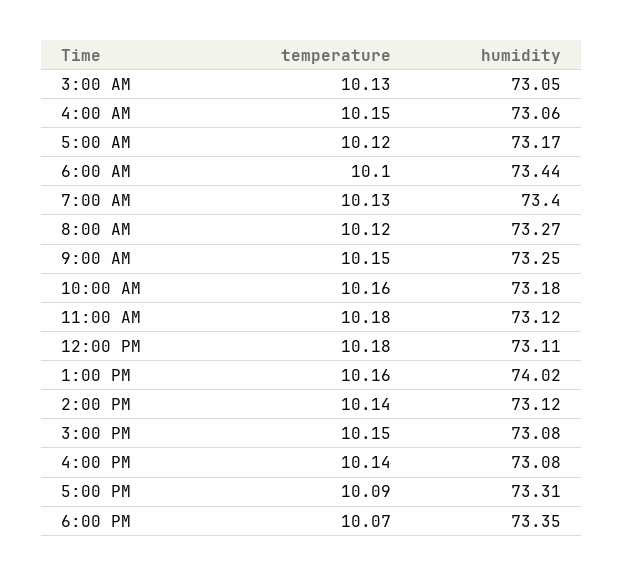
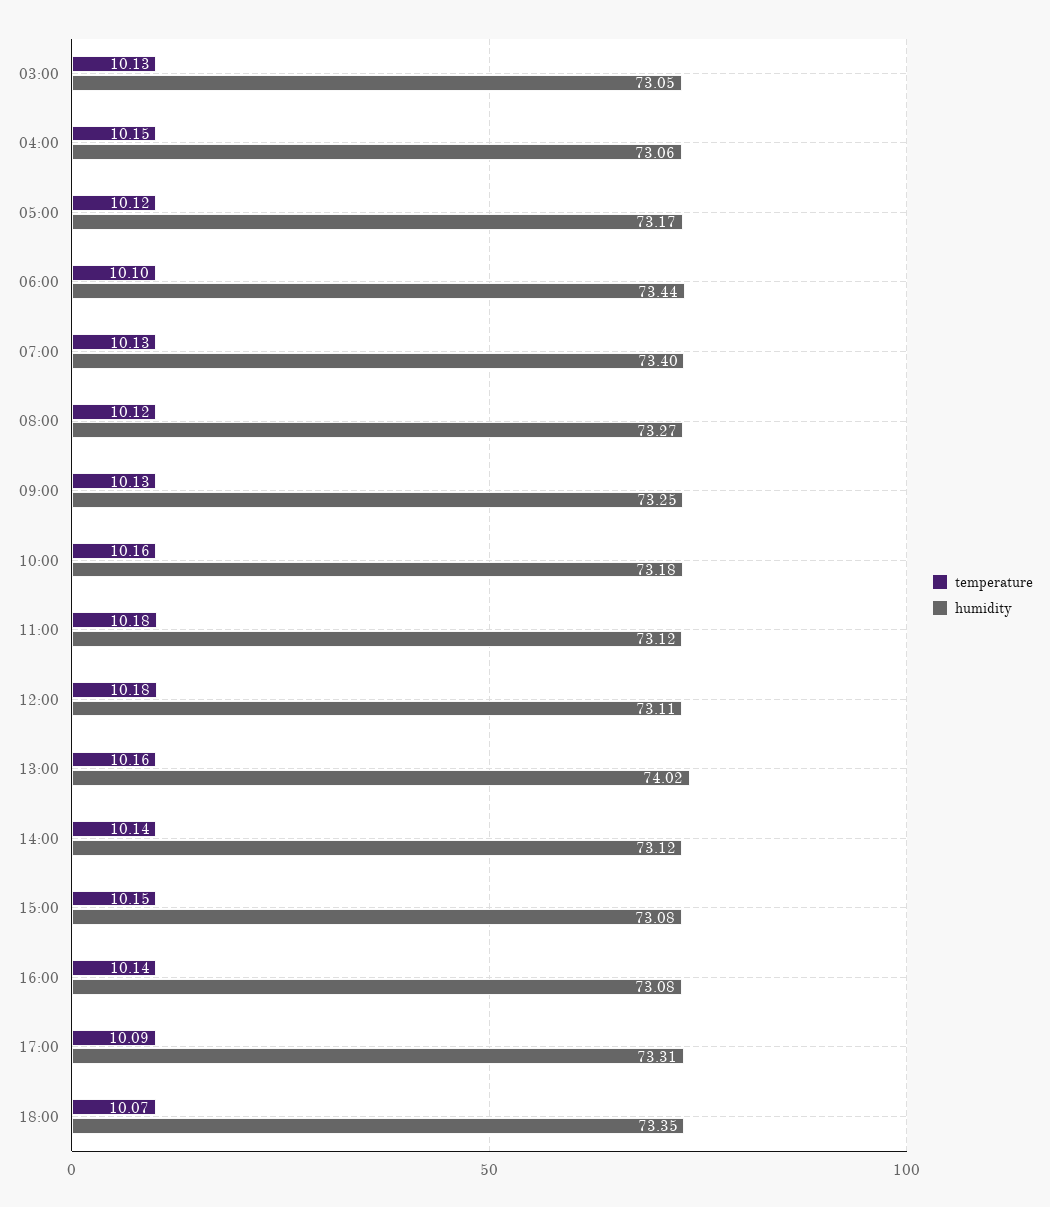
temperature, 9:00 AM: 10.15 -> 10.13

